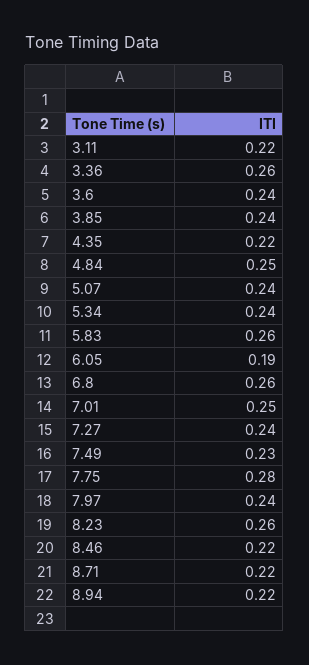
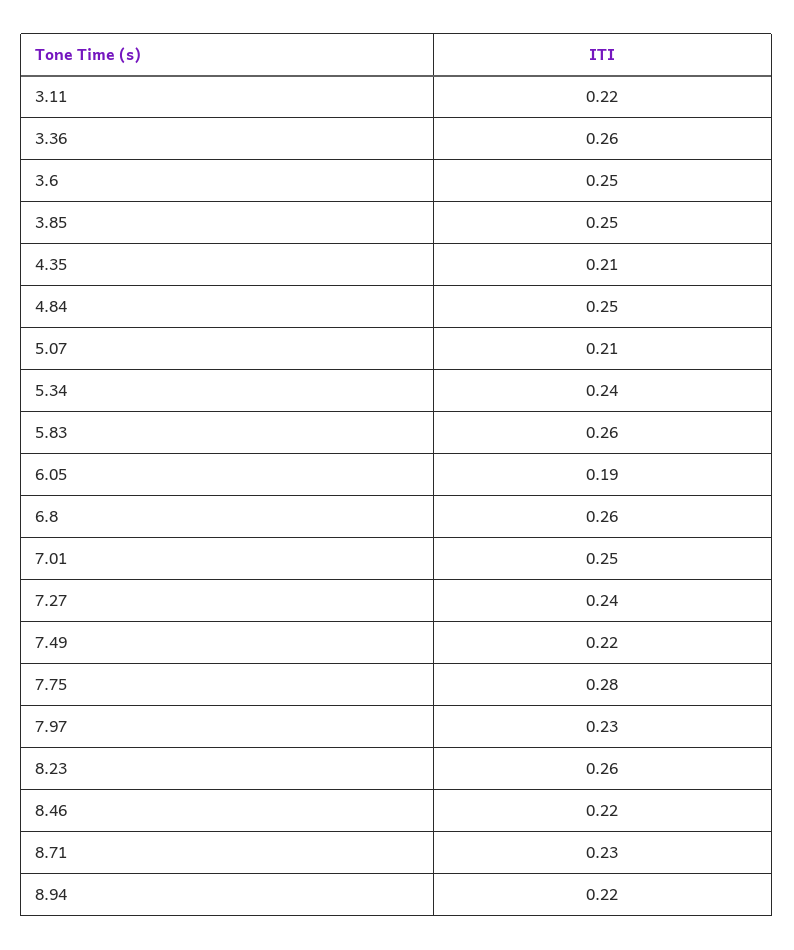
3.6: 0.24 -> 0.25
3.85: 0.24 -> 0.25
4.35: 0.22 -> 0.21
5.07: 0.24 -> 0.21
7.49: 0.23 -> 0.22
7.97: 0.24 -> 0.23
8.71: 0.22 -> 0.23

